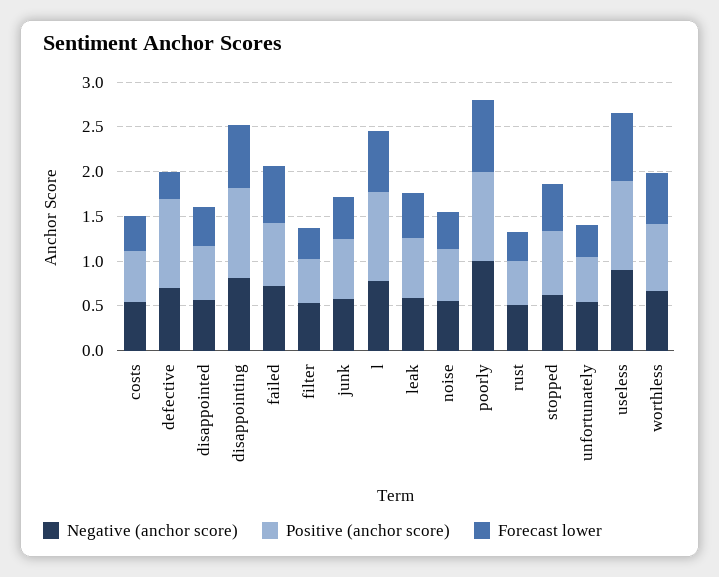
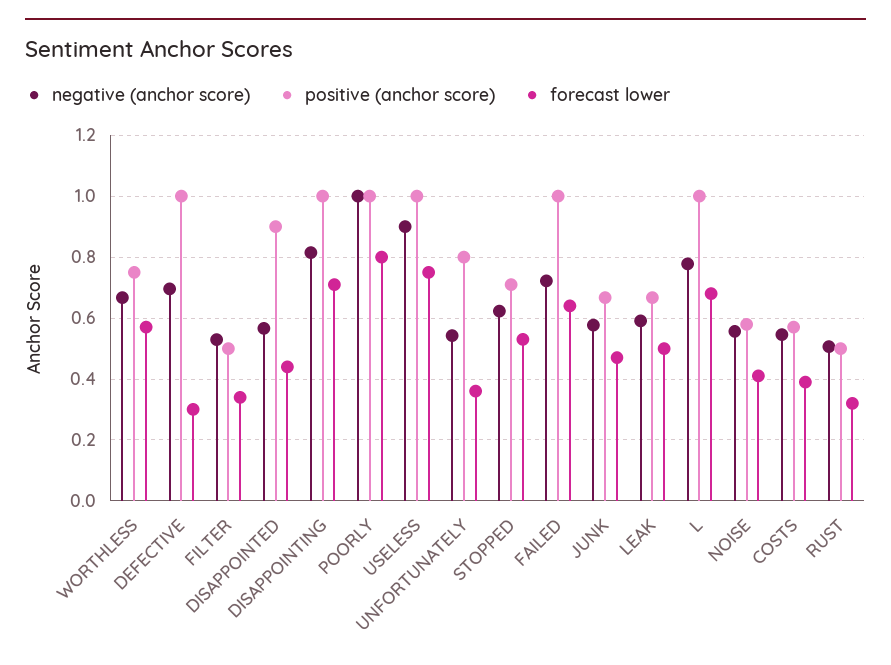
Positive (anchor score), disappointed: 0.6 -> 0.9
Positive (anchor score), failed: 0.7 -> 1
Positive (anchor score), unfortunately: 0.5 -> 0.8

